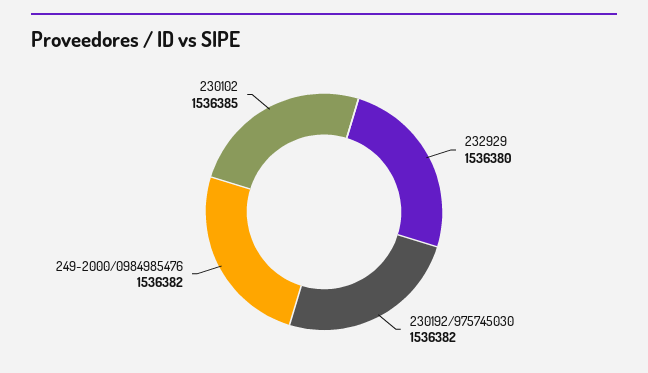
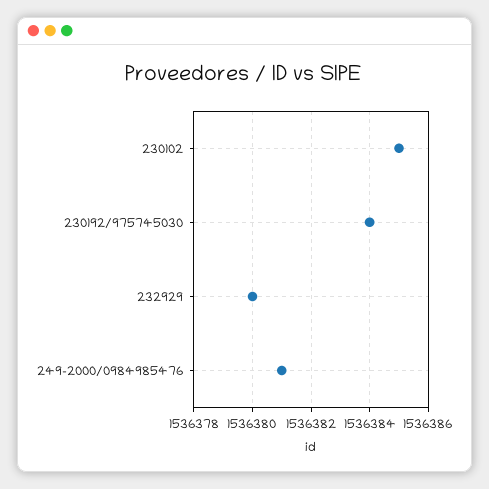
230192/975745030: 1536382 -> 1536384
249-2000/0984985476: 1536382 -> 1536381

